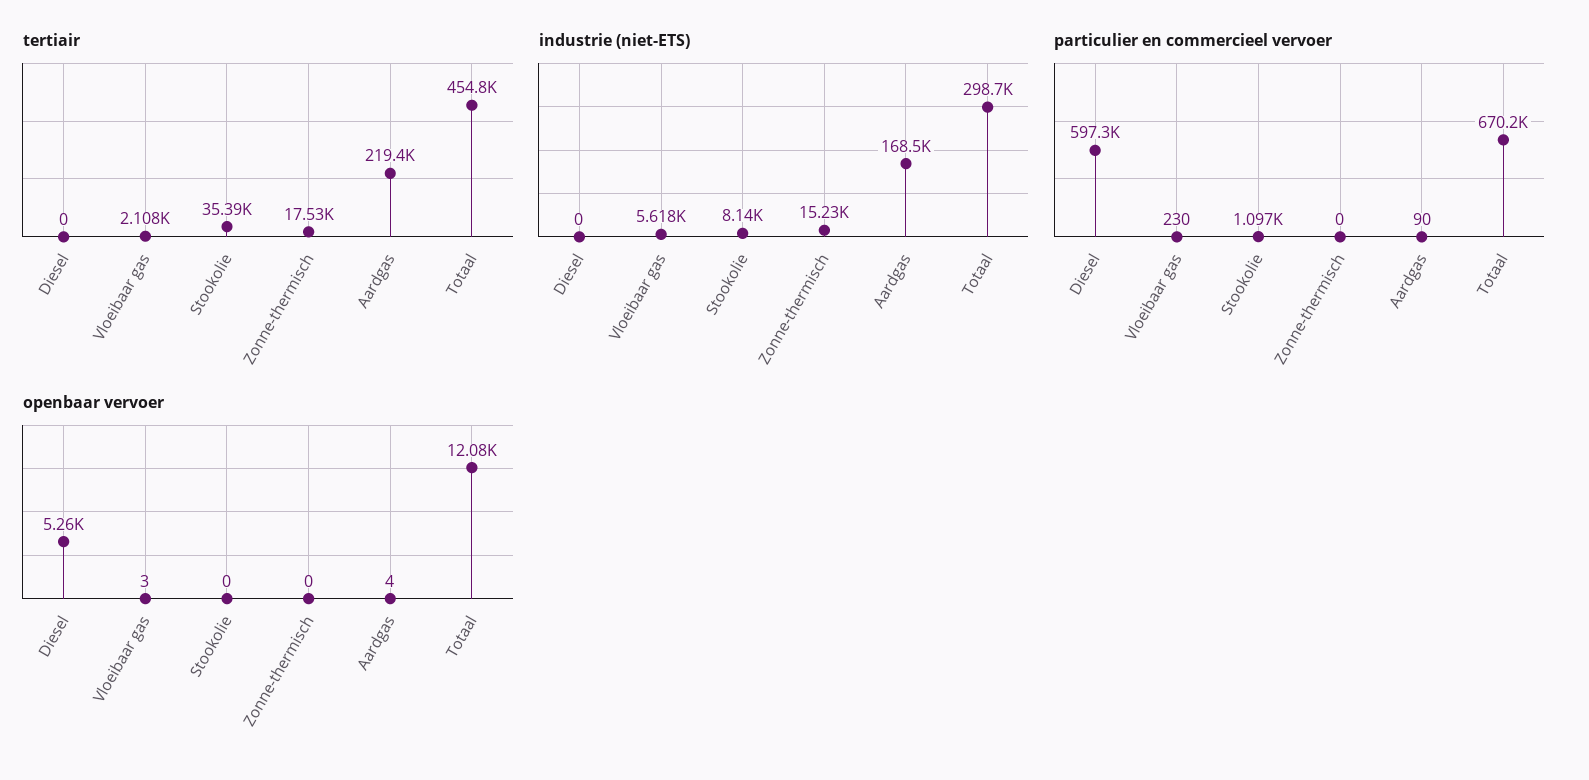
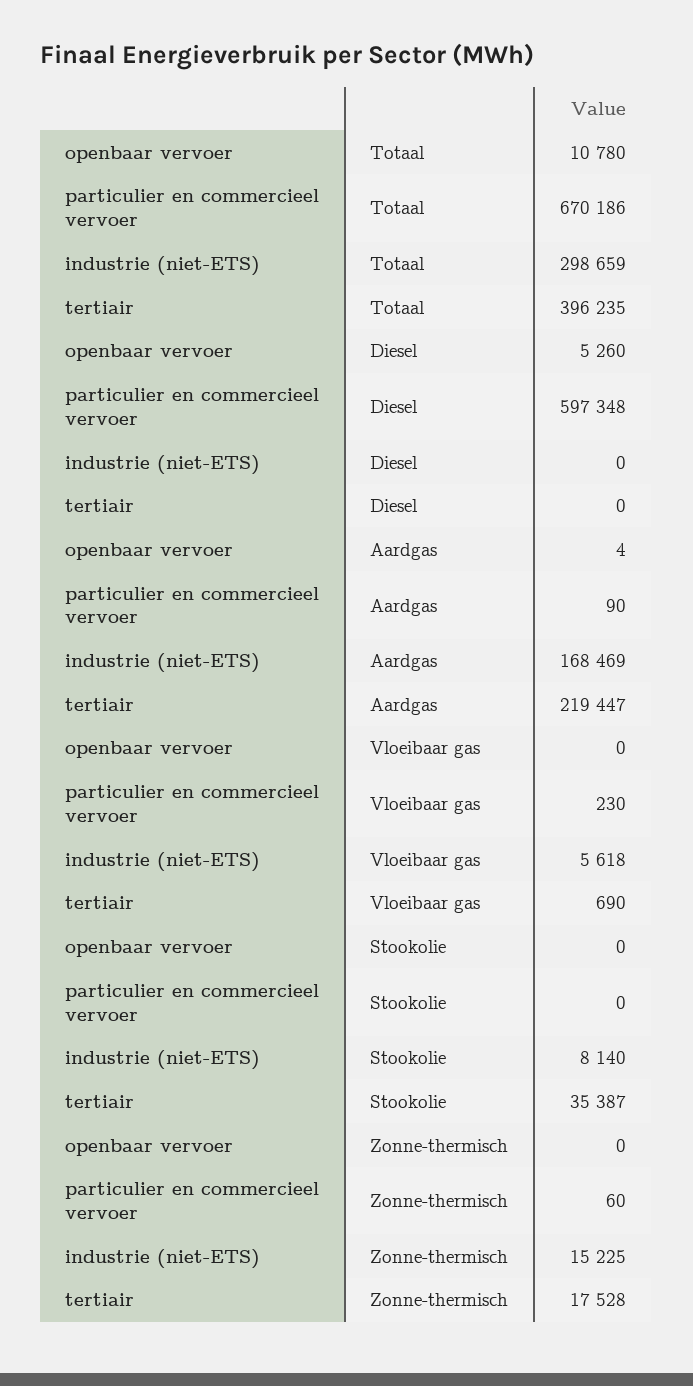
tertiair, Vloeibaar gas: 2108 -> 690
tertiair, Totaal: 454800 -> 396235
particulier en commercieel vervoer, Stookolie: 1097 -> 0
particulier en commercieel vervoer, Zonne-thermisch: 0 -> 60
openbaar vervoer, Vloeibaar gas: 3 -> 0
openbaar vervoer, Totaal: 12080 -> 10780

